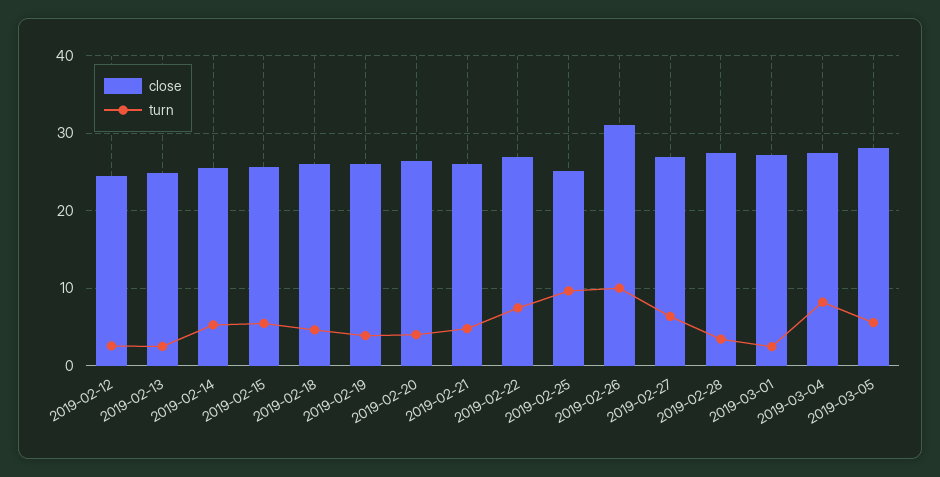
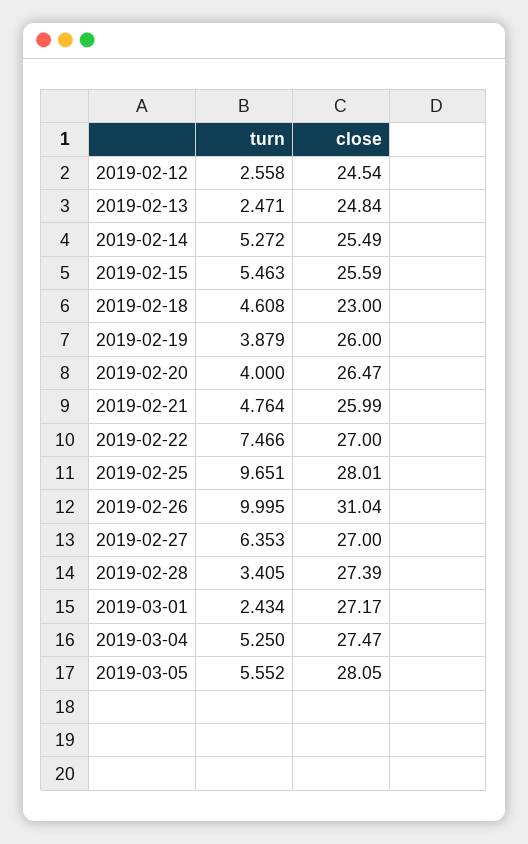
close, 2019-02-18: 26 -> 23
close, 2019-02-25: 25 -> 28.01
turn, 2019-03-04: 8 -> 5.25

